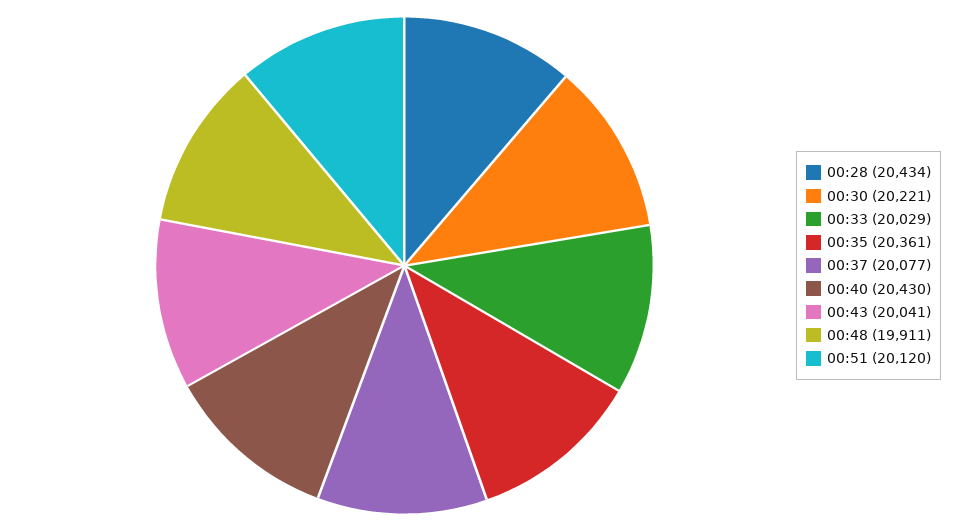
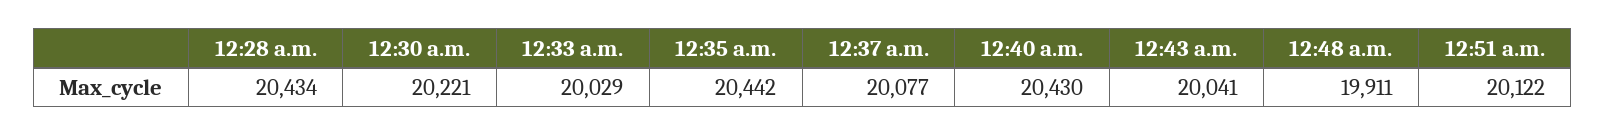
00:35: 20361 -> 20442
00:51: 20120 -> 20122

